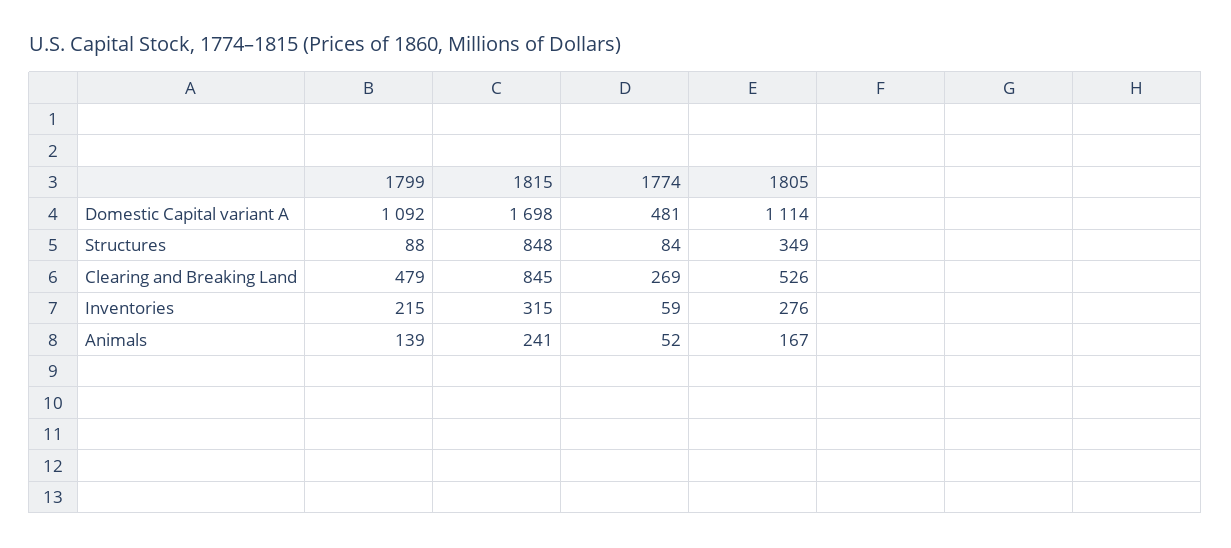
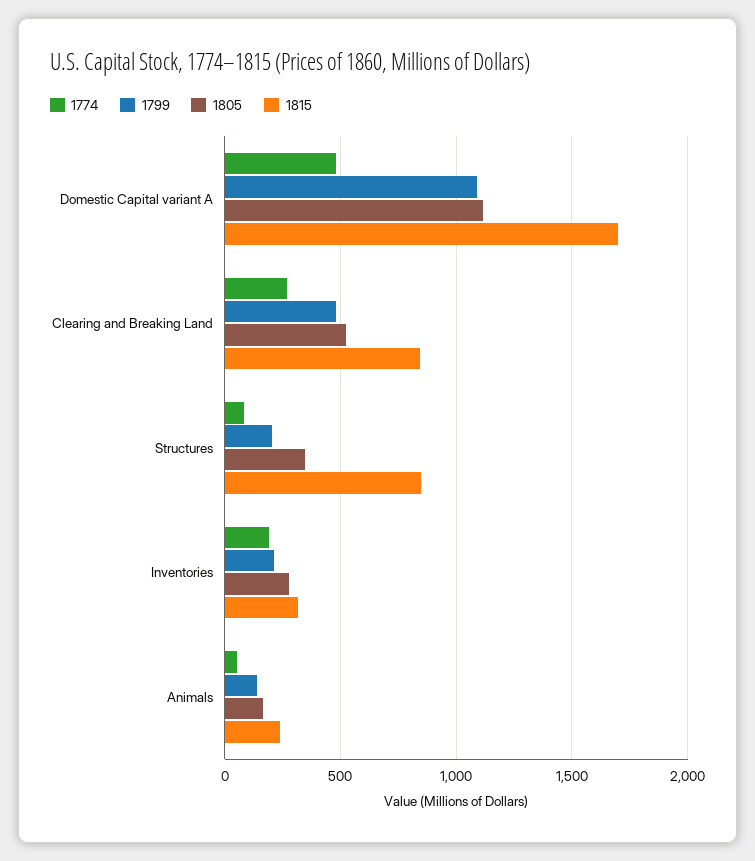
1799, Structures: 88 -> 200
1774, Inventories: 59 -> 200

